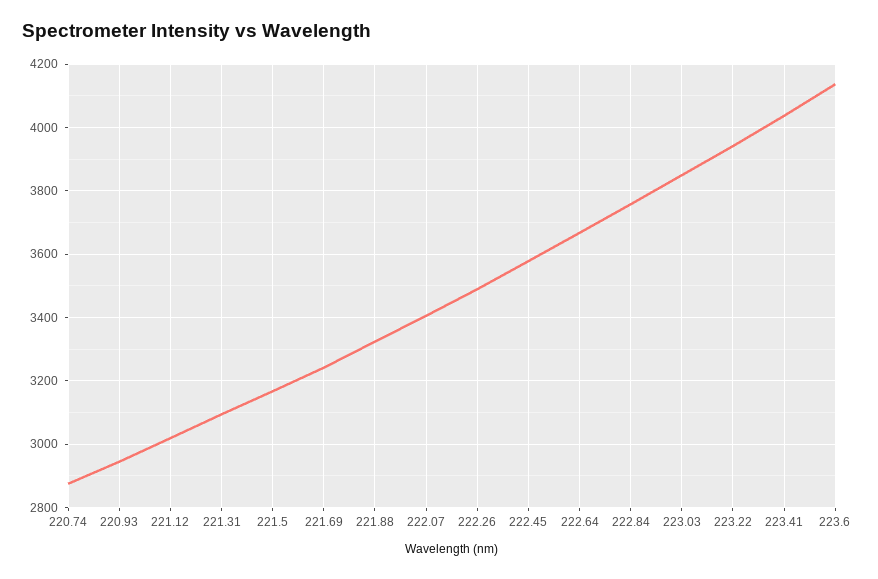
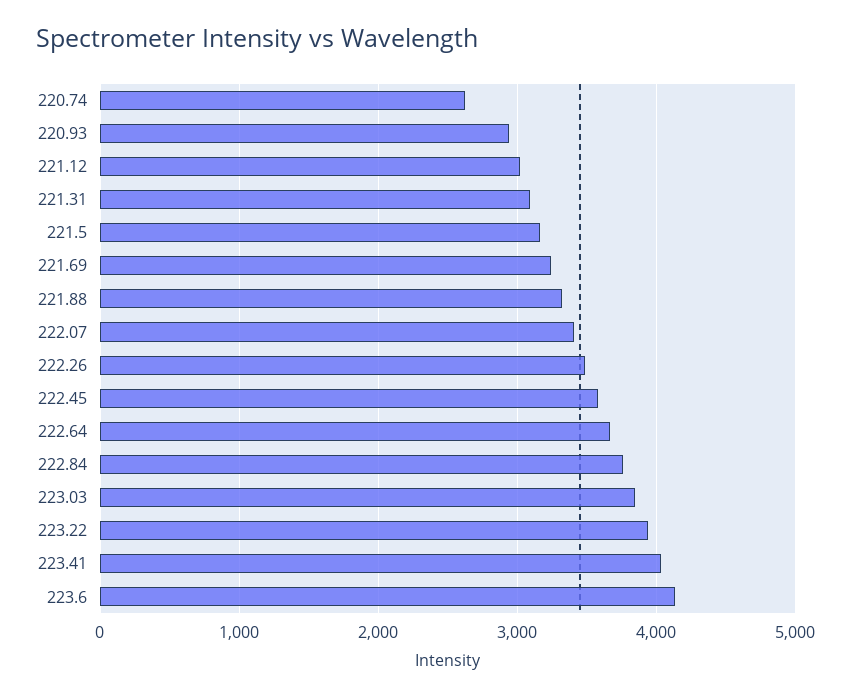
220.74: 2880 -> 2600

